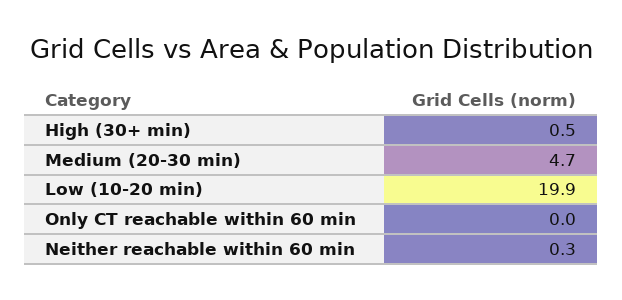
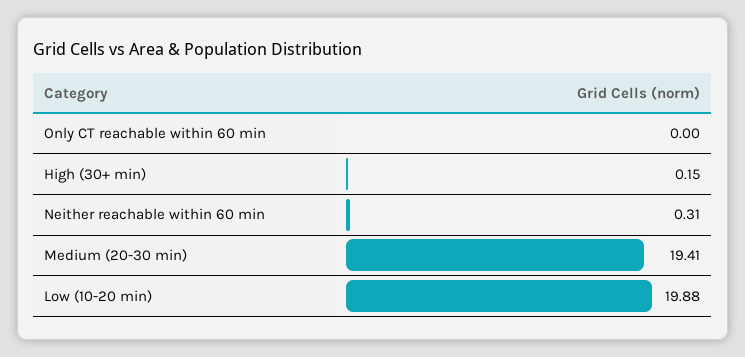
High (30+ min): 0.5 -> 0.15
Medium (20-30 min): 4.7 -> 19.41

